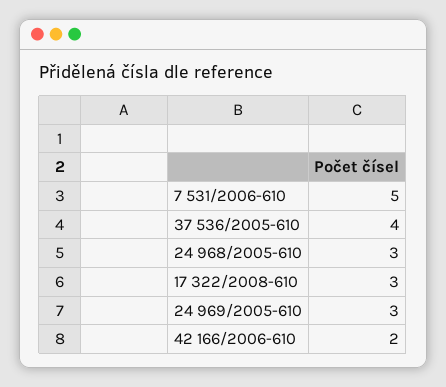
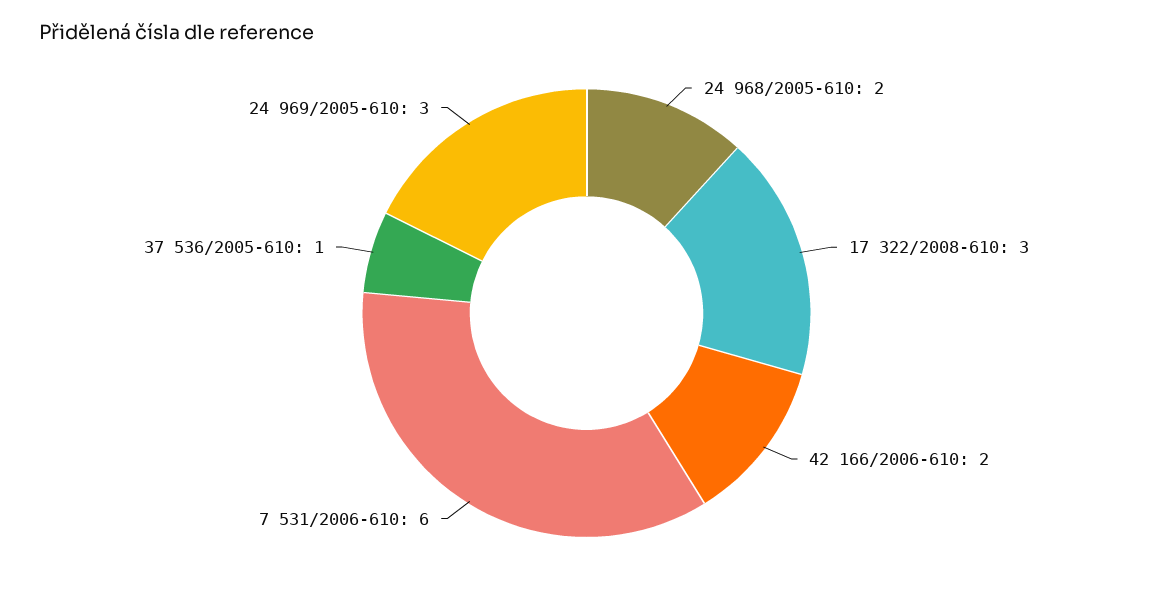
7 531/2006-610: 5 -> 6
37 536/2005-610: 4 -> 1
24 968/2005-610: 3 -> 2

